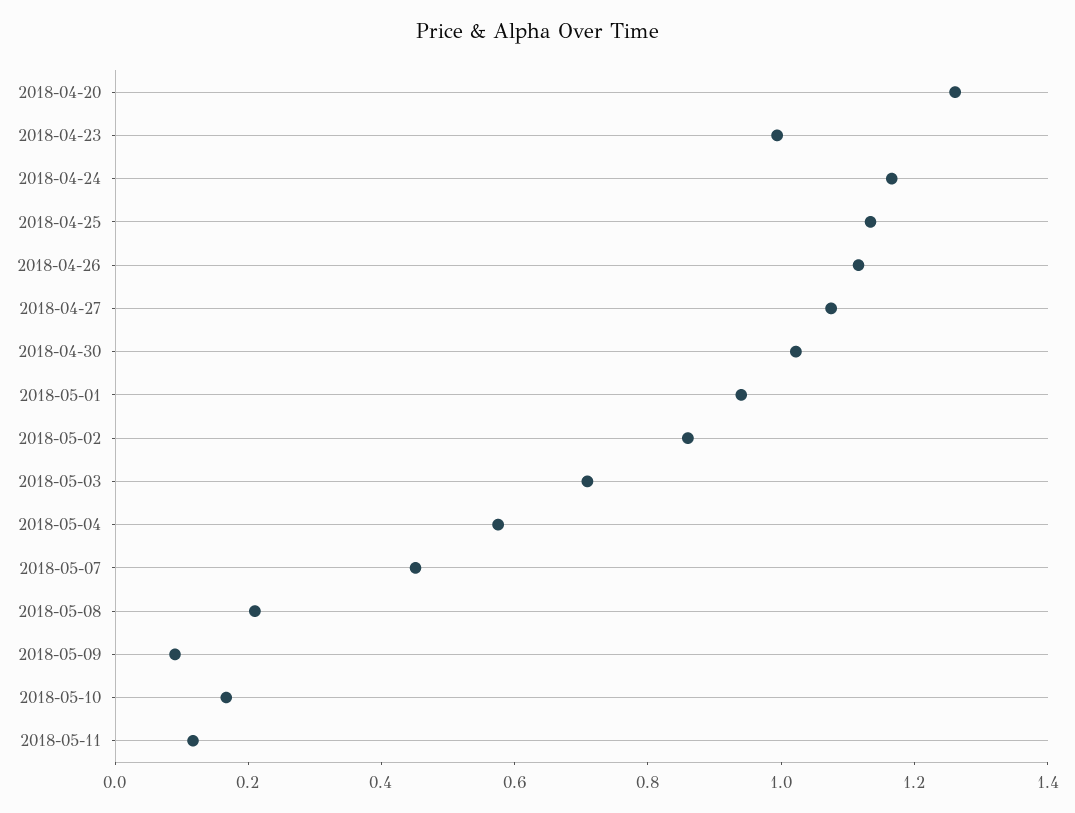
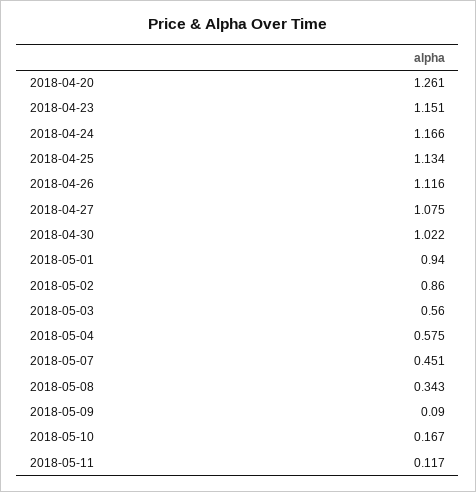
2018-04-23: 1 -> 1.151
2018-05-03: 0.7 -> 0.56
2018-05-08: 0.2 -> 0.343

